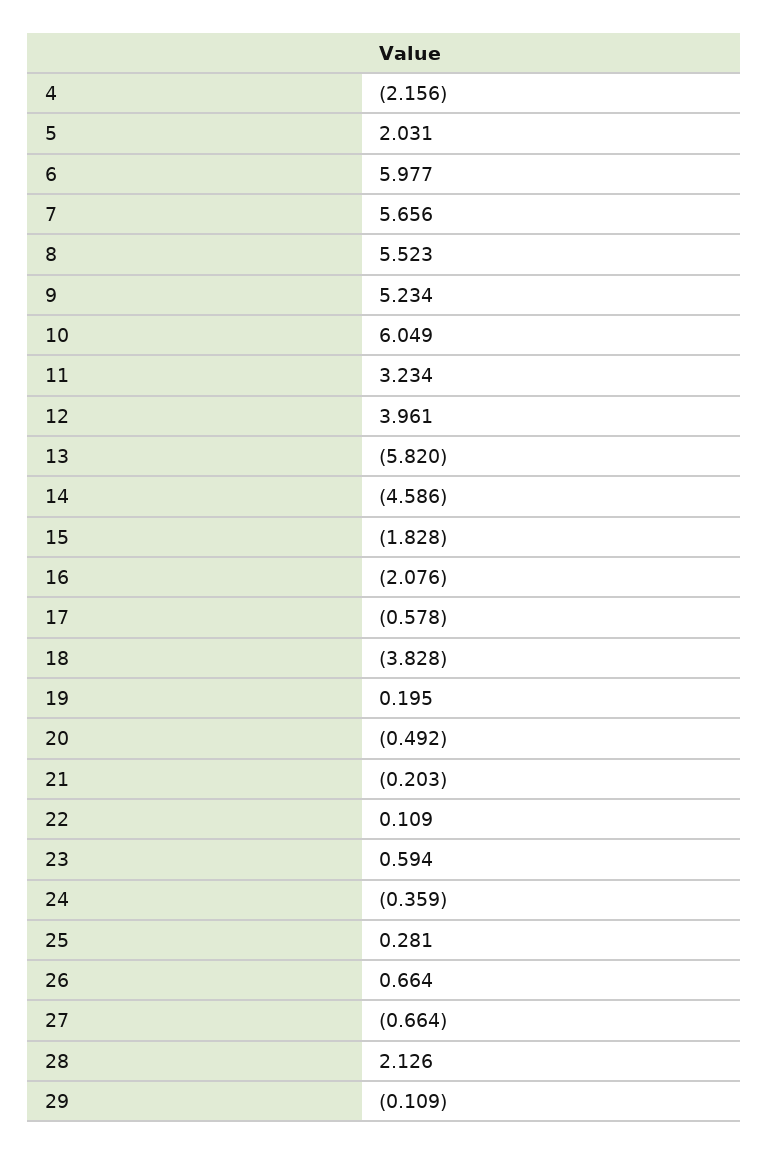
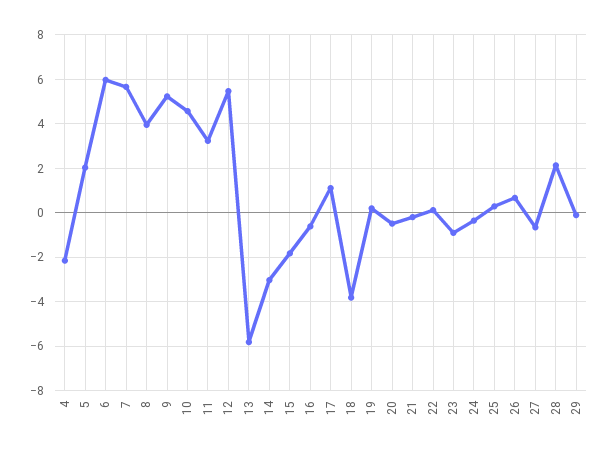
8: 5.523 -> 4
10: 6.049 -> 4.5
12: 3.961 -> 5.5
14: -4.586 -> -3
16: -2.076 -> -0.5
17: -0.578 -> 1
23: 0.594 -> -1

